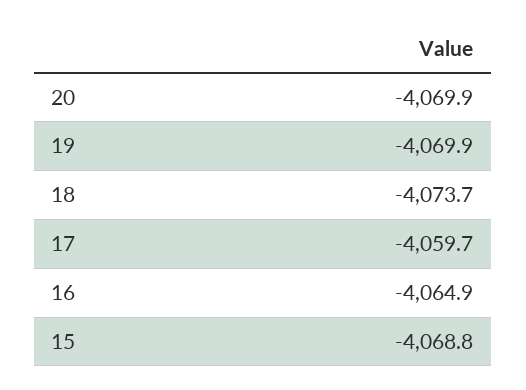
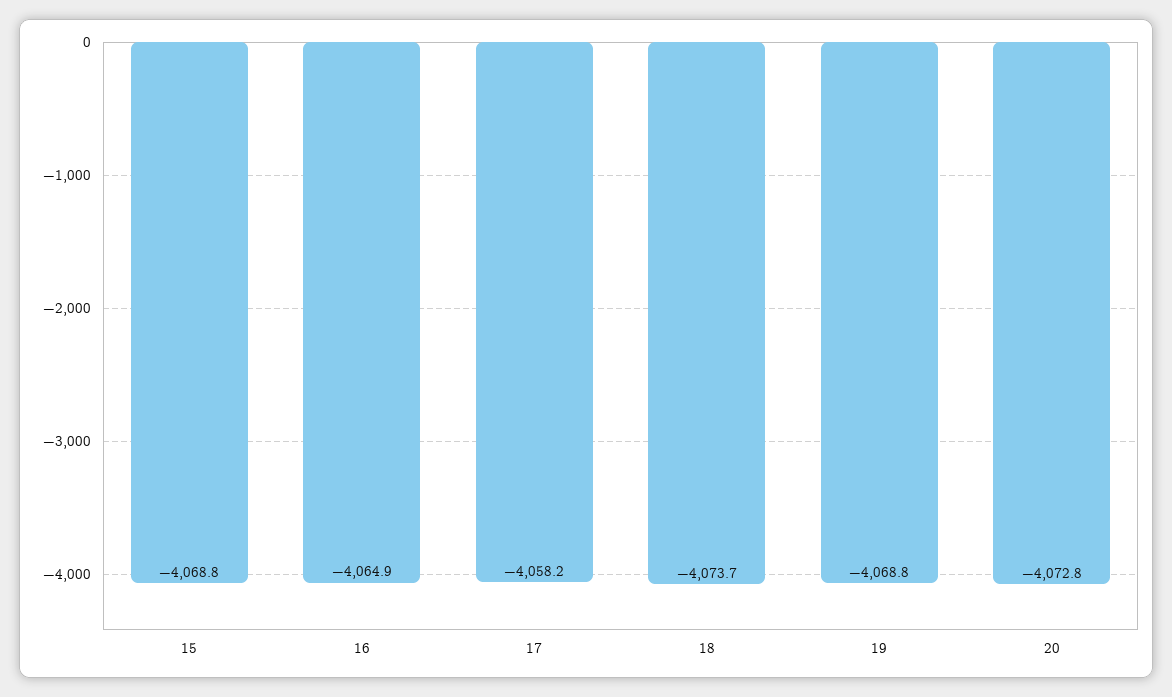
20: -4069.9 -> -4072.8
19: -4069.9 -> -4068.8
17: -4059.7 -> -4058.2

